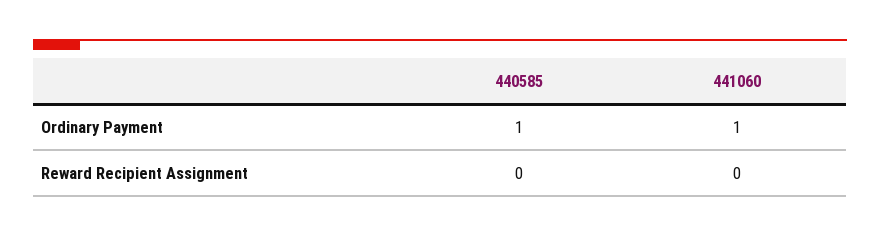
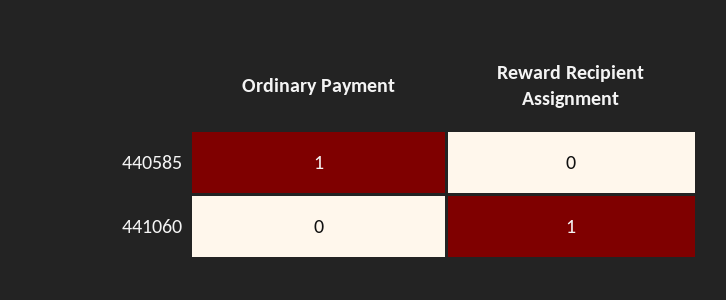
441060, Ordinary Payment: 1 -> 0
441060, Reward Recipient Assignment: 0 -> 1

